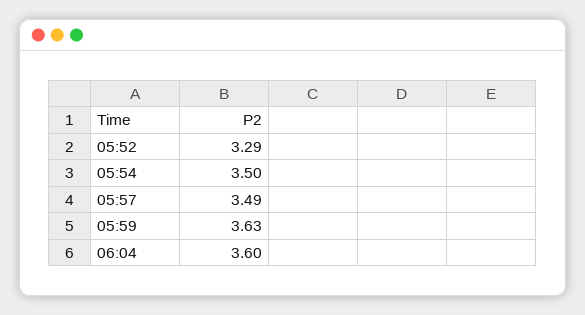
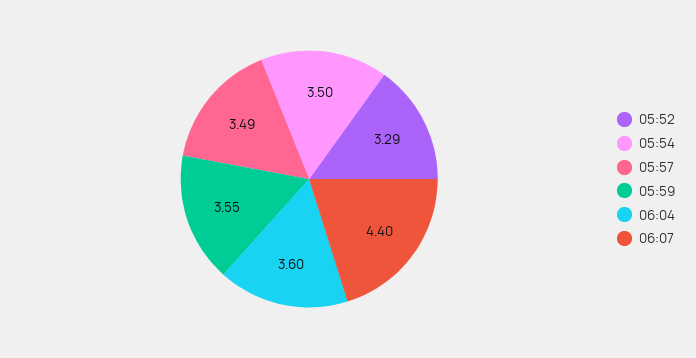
05:59: 3.63 -> 3.55
06:07: none -> 4.4

